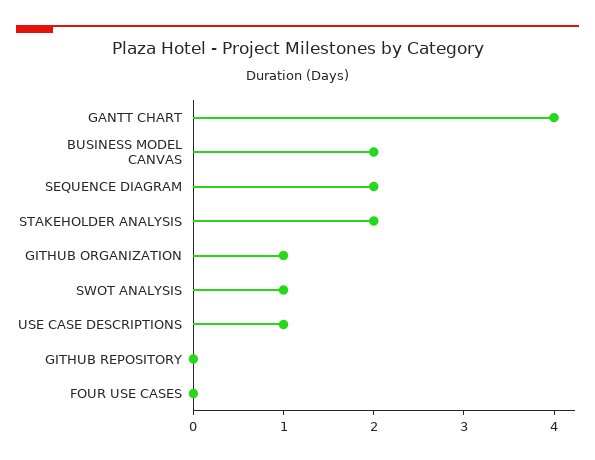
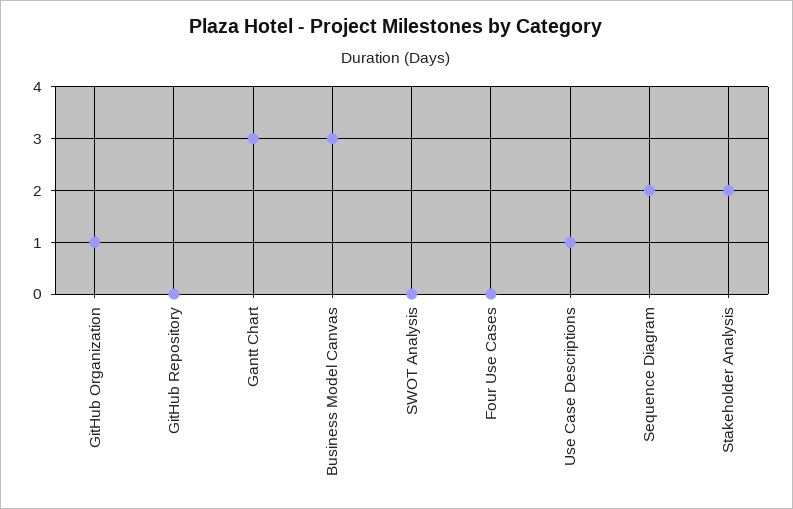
GANTT CHART: 4 -> 3
BUSINESS MODEL CANVAS: 2 -> 3
SWOT ANALYSIS: 1 -> 0

